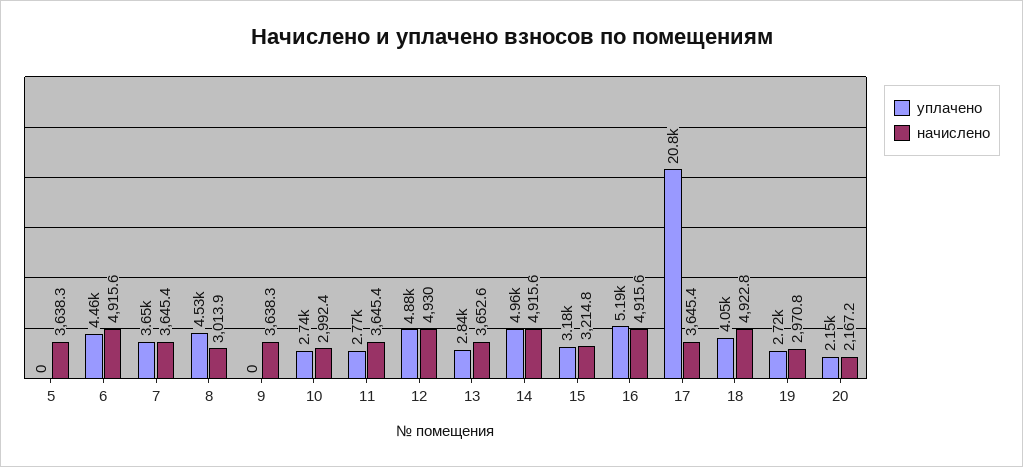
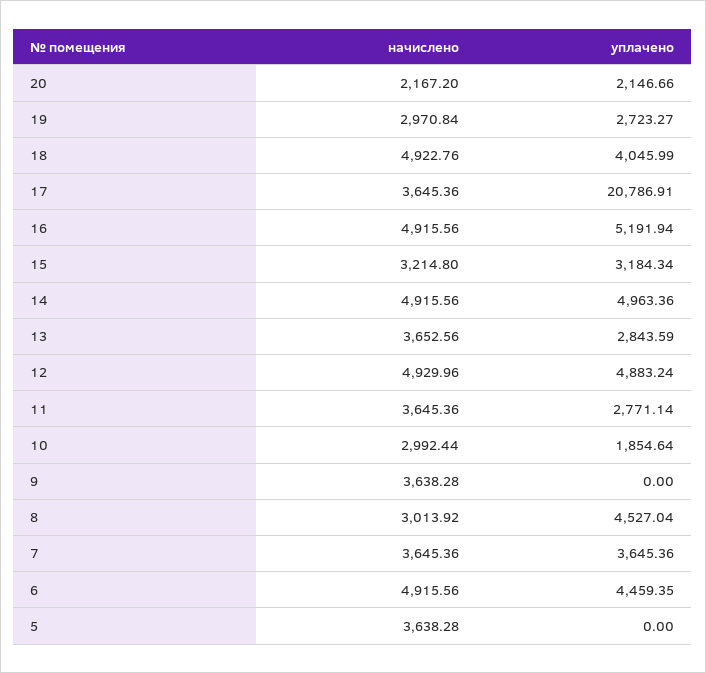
уплачено, 10: 2740 -> 1854.64

